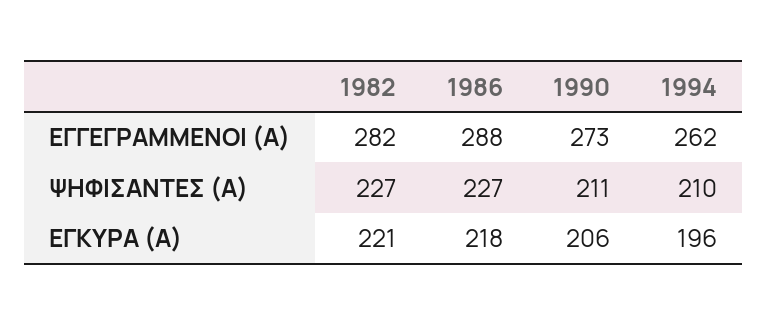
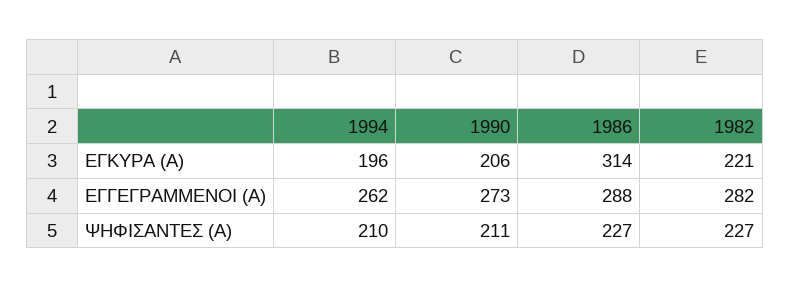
1986, ΕΓΚΥΡΑ (Α): 218 -> 314

